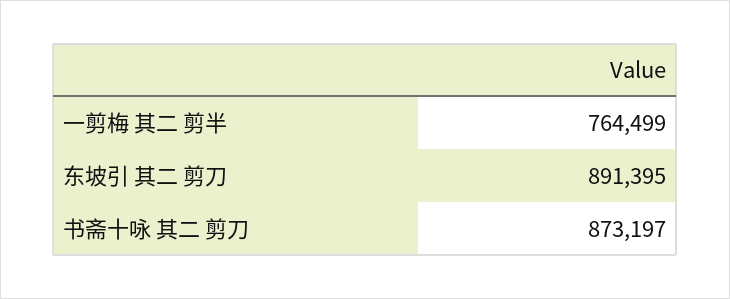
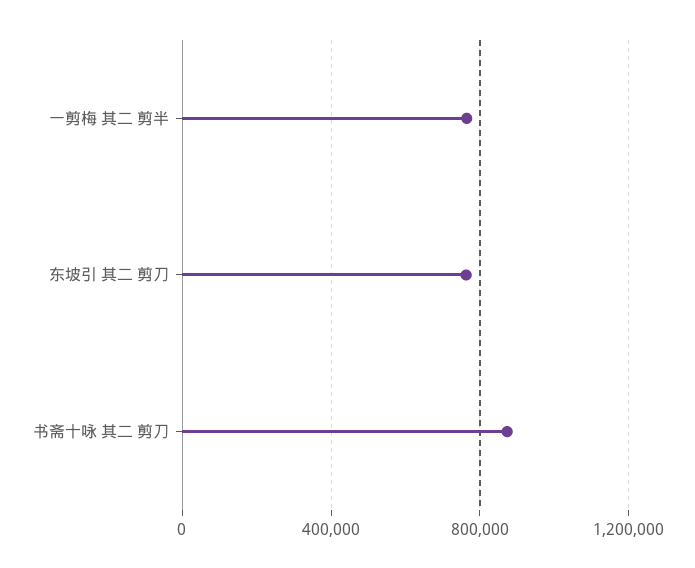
东坡引 其二 剪刀: 891395 -> 750000

